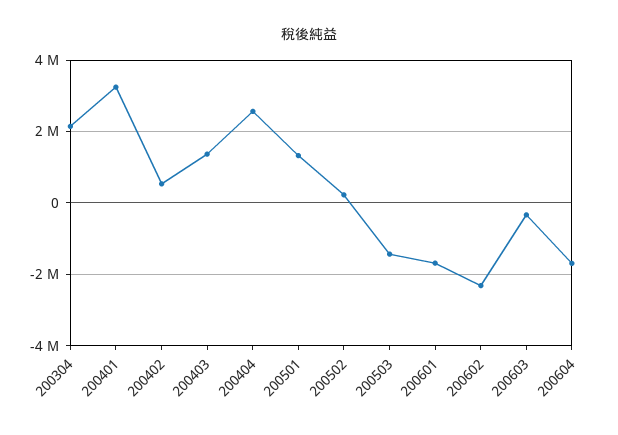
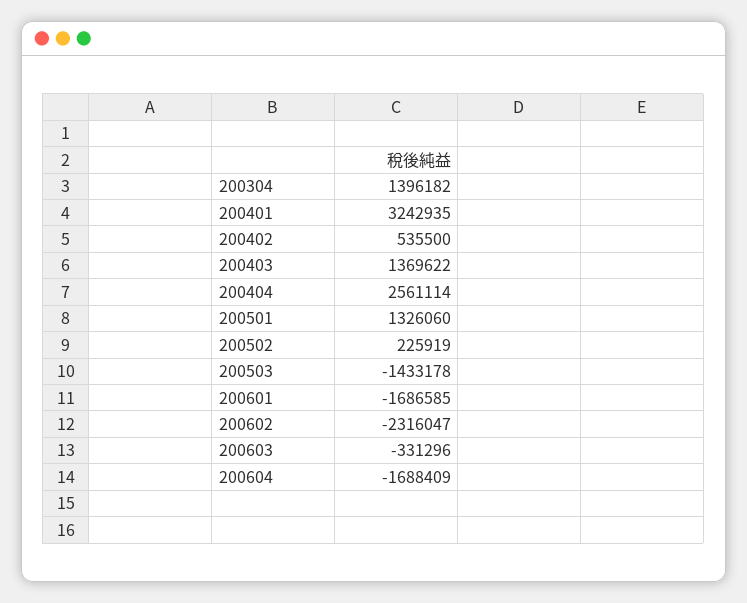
200304: 2200000 -> 1396182

